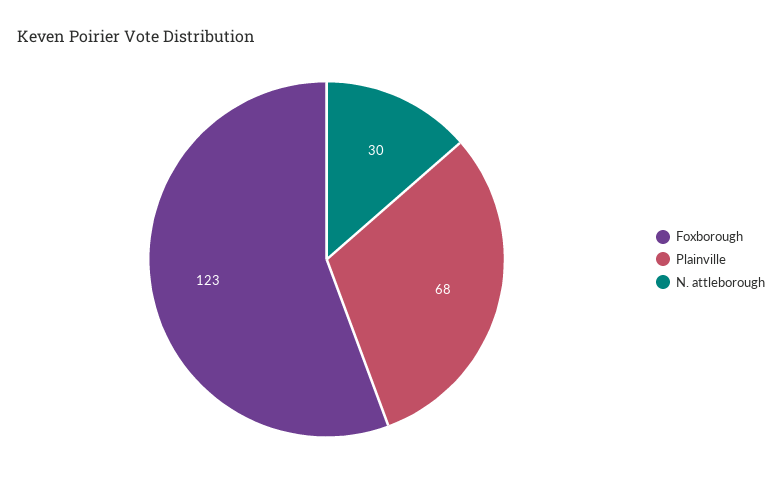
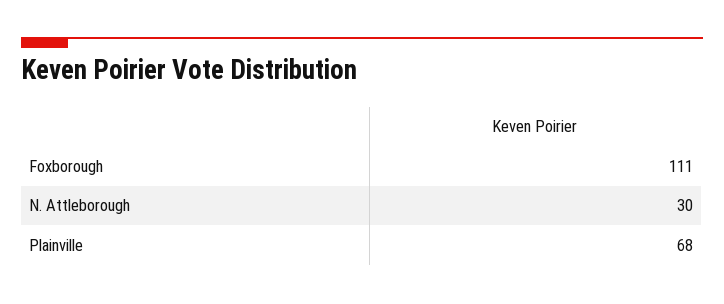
Foxborough: 123 -> 111

